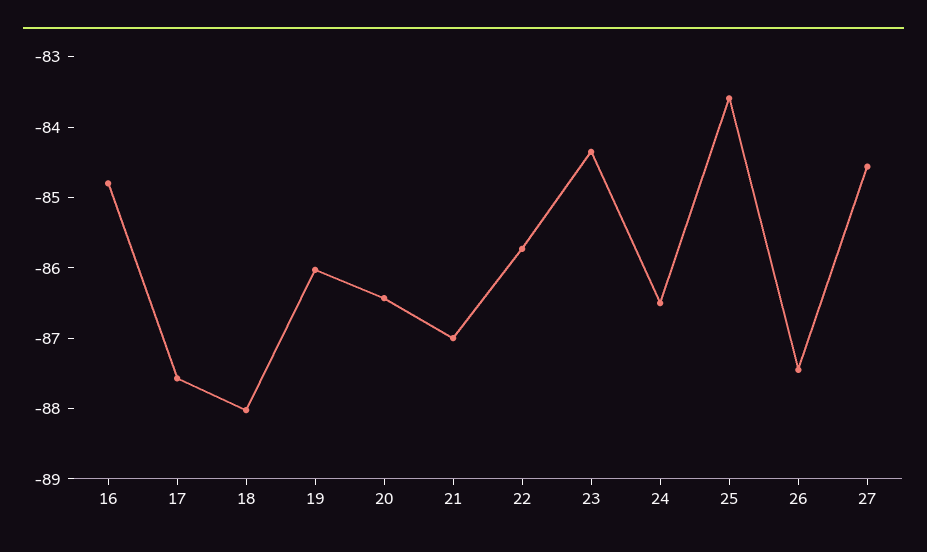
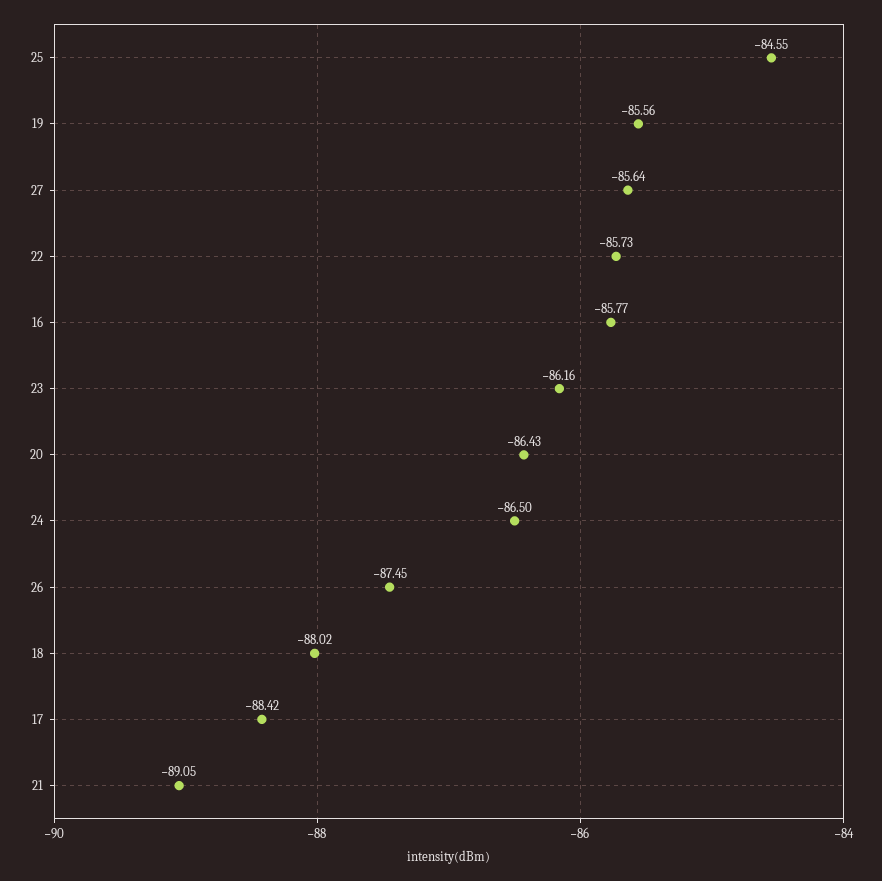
16: -84.8 -> -85.77
17: -87.6 -> -88.42
19: -86 -> -85.56
21: -87 -> -89.05
23: -84.4 -> -86.16
25: -83.6 -> -84.55
27: -84.6 -> -85.64

